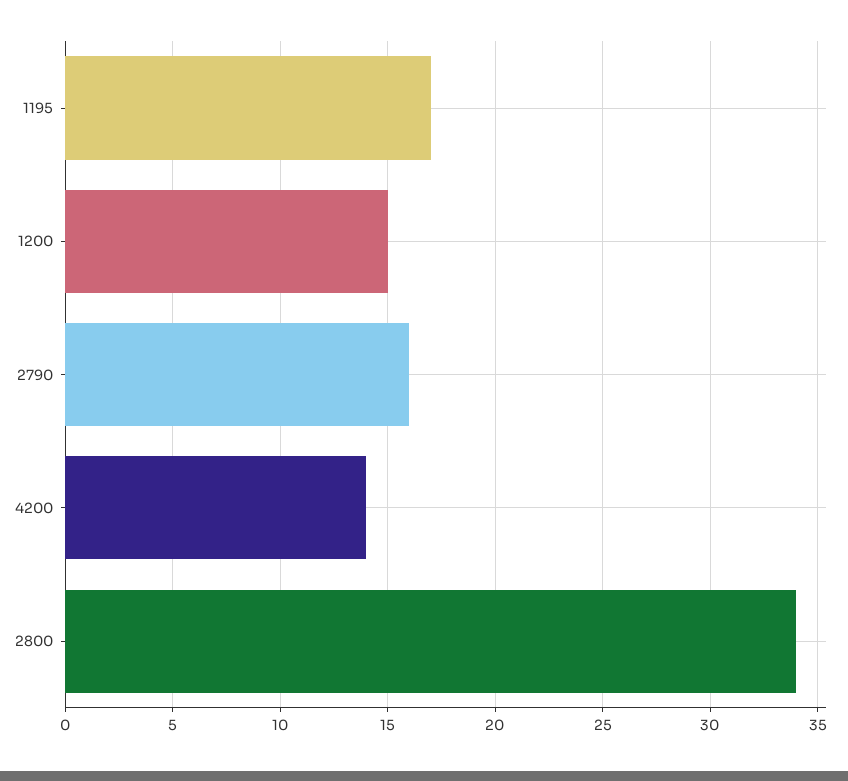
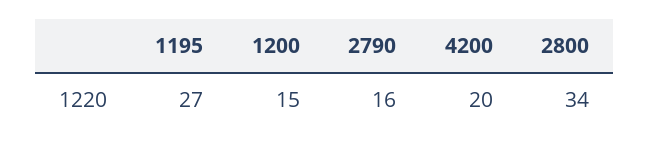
1195: 17 -> 27
4200: 14 -> 20

